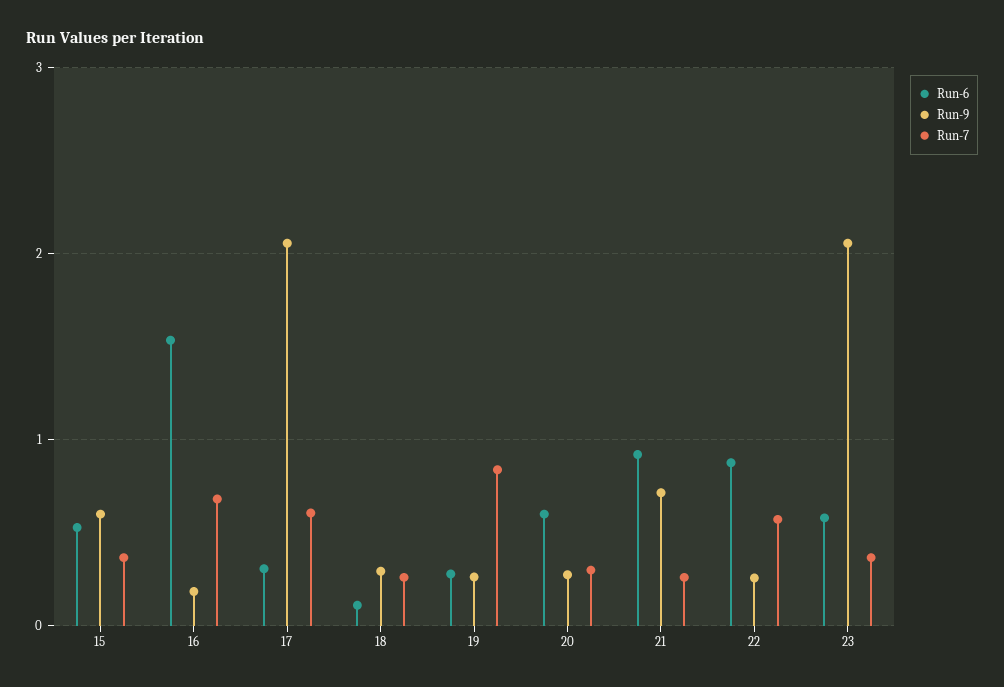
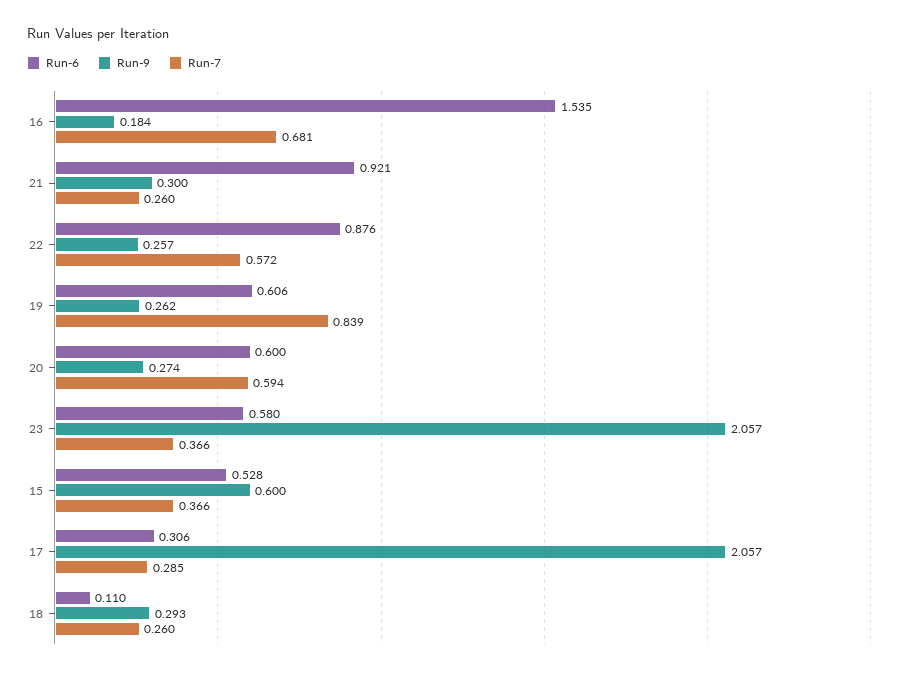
Run-7, 17: 0.6 -> 0.285
Run-6, 19: 0.3 -> 0.606
Run-7, 20: 0.3 -> 0.594
Run-9, 21: 0.7 -> 0.3

